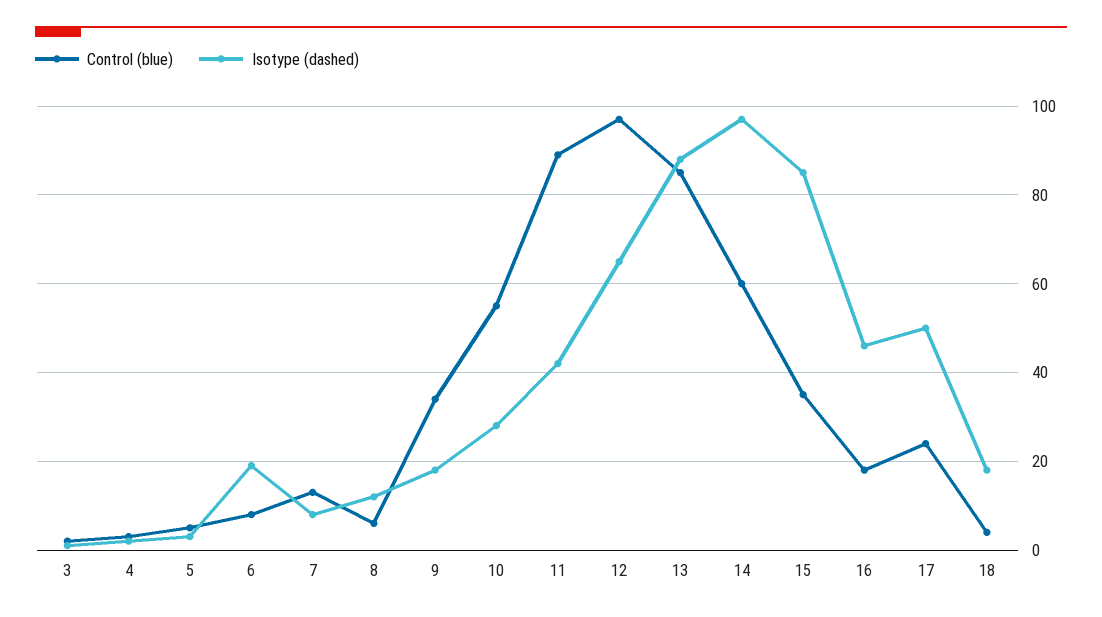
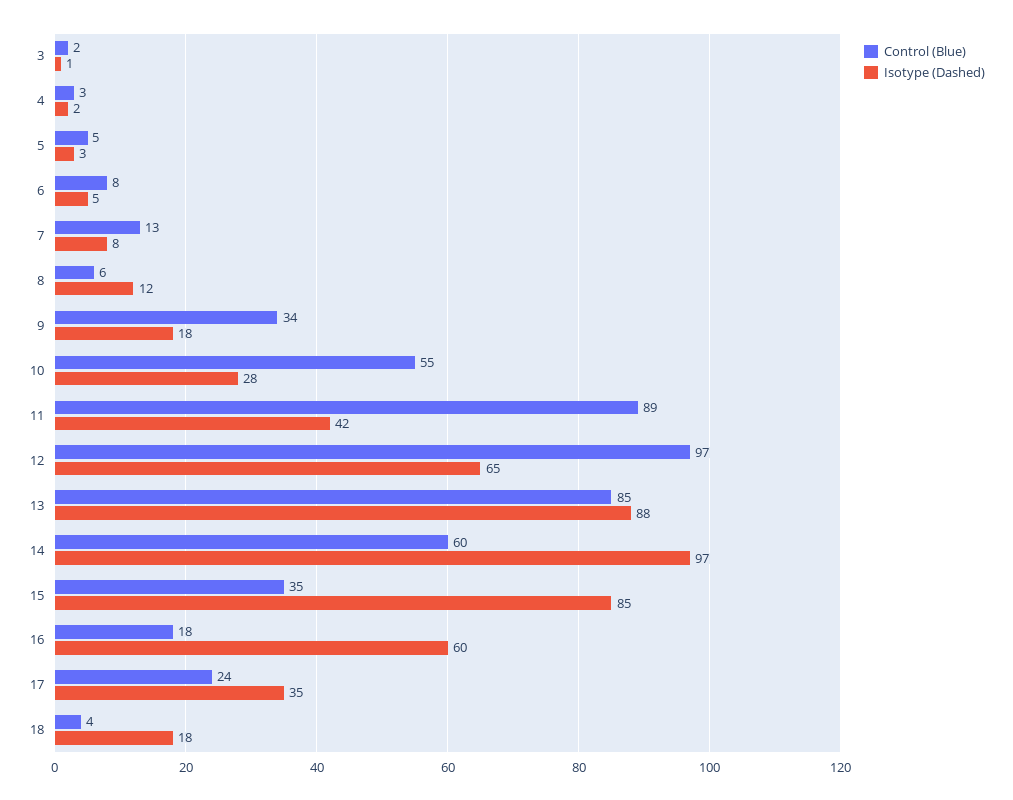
Isotype (dashed), 6: 20 -> 5
Isotype (dashed), 16: 45 -> 60
Isotype (dashed), 17: 50 -> 35

